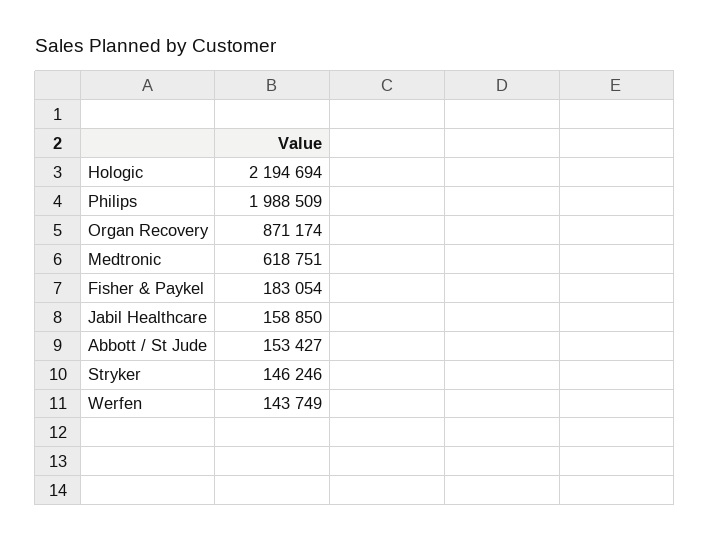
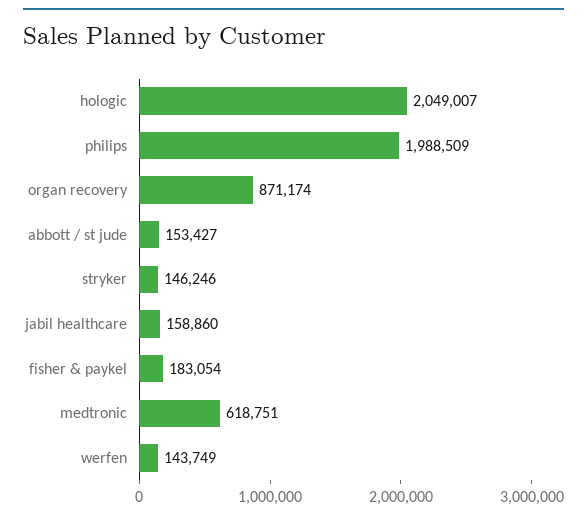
Hologic: 2194694 -> 2049007
Jabil Healthcare: 158850 -> 158860

